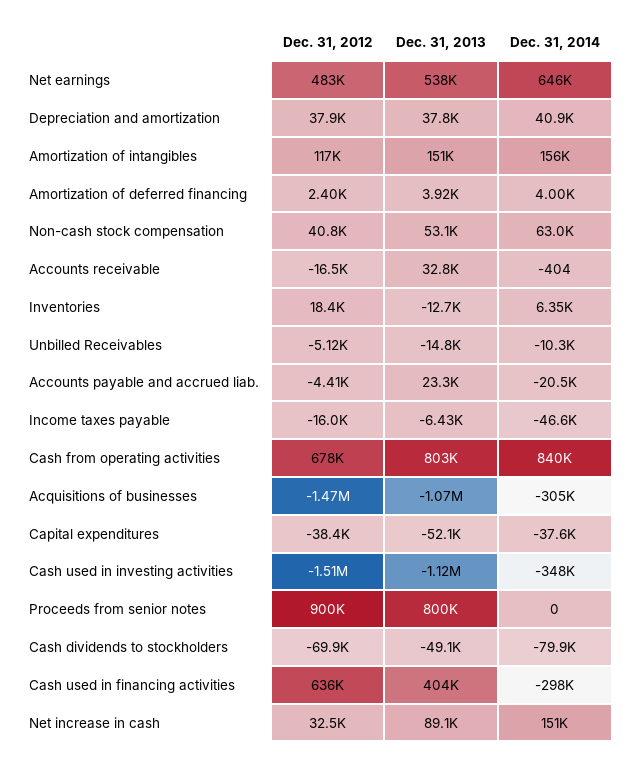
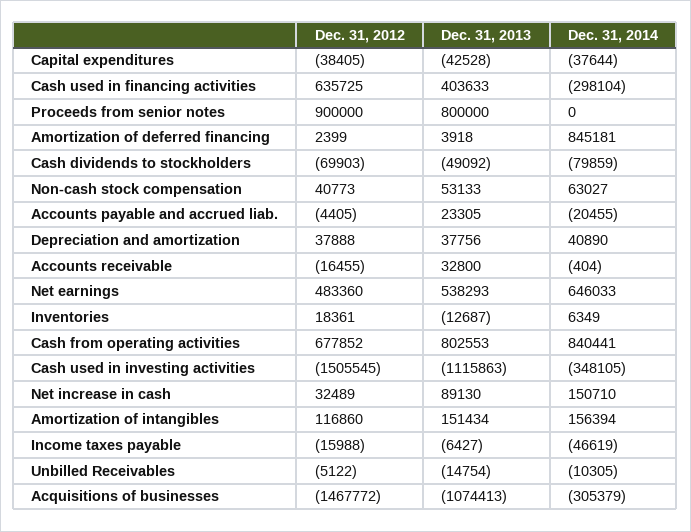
Dec. 31, 2014, Amortization of deferred financing: 4000 -> 845181
Dec. 31, 2013, Capital expenditures: -52100 -> -42528

